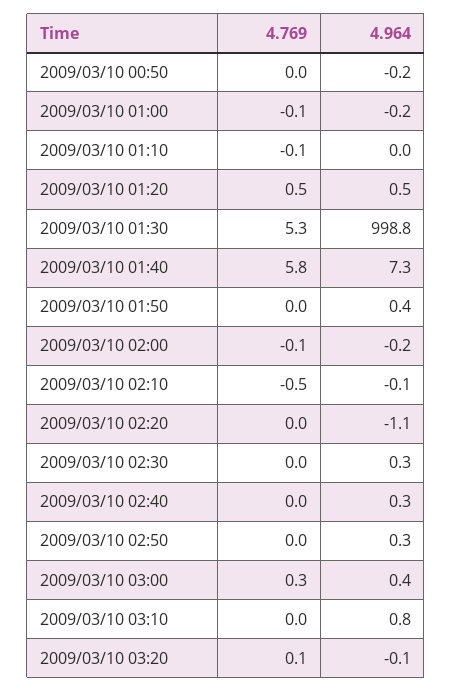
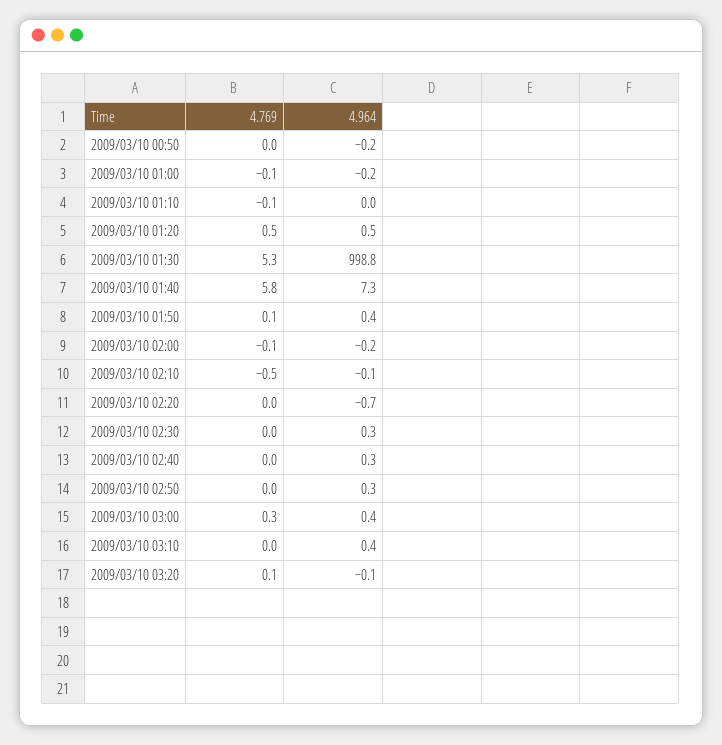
4.769, 2009/03/10 01:50: 0 -> 0.1
4.964, 2009/03/10 02:20: -1.1 -> -0.7
4.964, 2009/03/10 03:10: 0.8 -> 0.4

